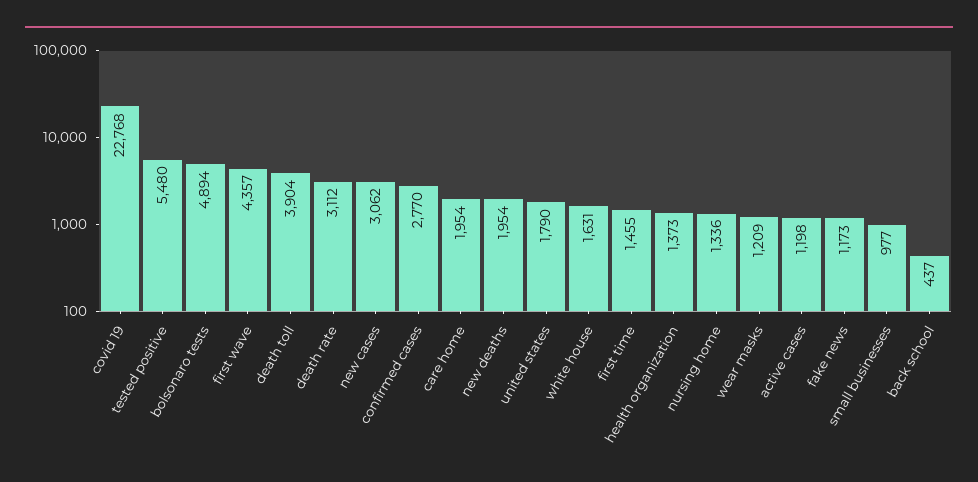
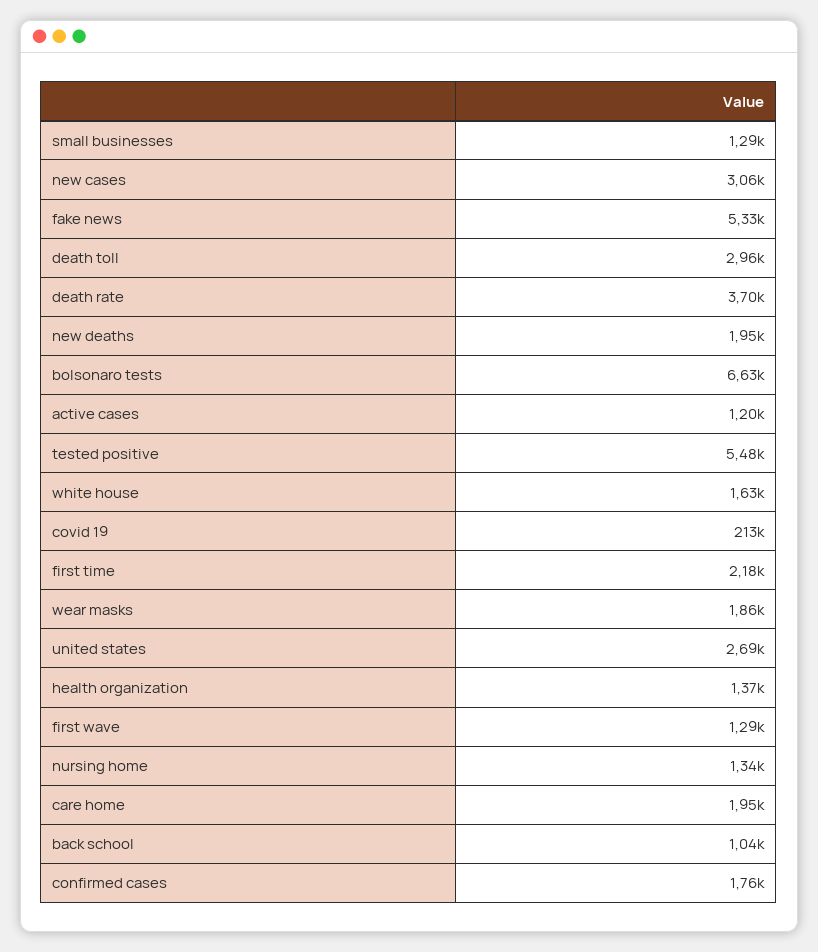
covid 19: 22768 -> 213000
bolsonaro tests: 4894 -> 6630
first wave: 4357 -> 1290
death toll: 3904 -> 2960
death rate: 3112 -> 3700
confirmed cases: 2770 -> 1760
united states: 1790 -> 2690
first time: 1455 -> 2180
wear masks: 1209 -> 1860
fake news: 1173 -> 5330
small businesses: 977 -> 1290
back school: 437 -> 1040

